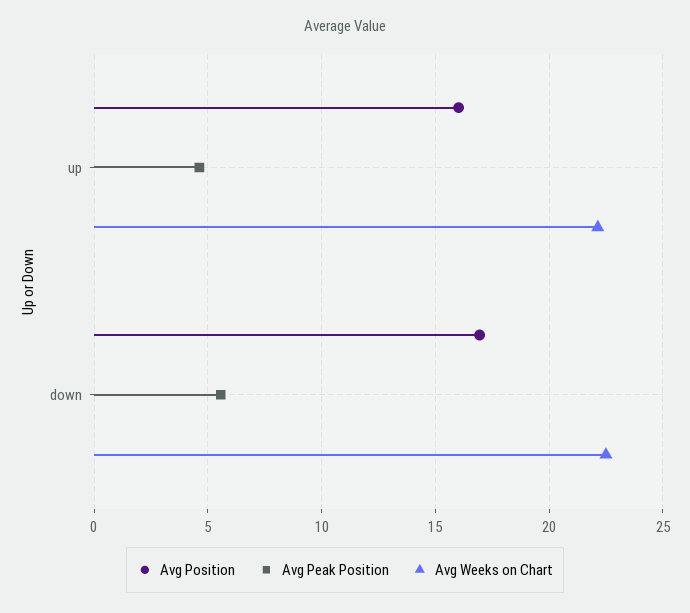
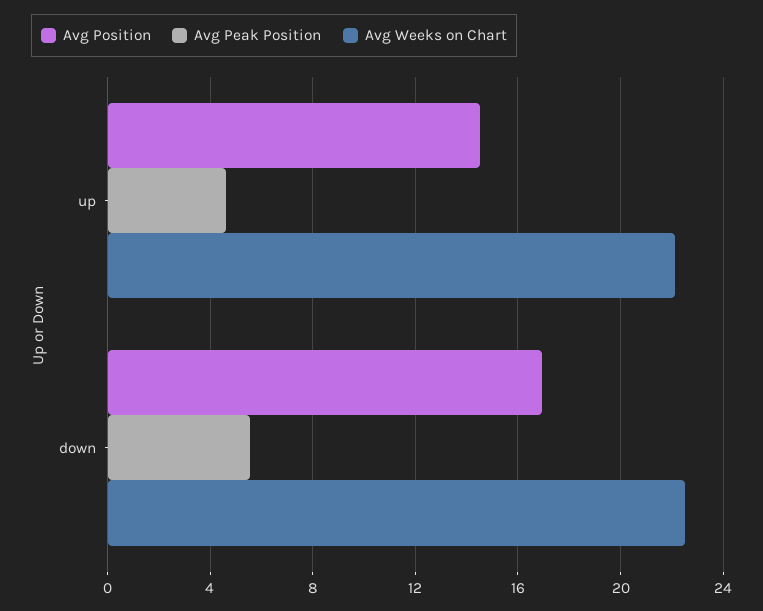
Avg Position, up: 16 -> 14.5

